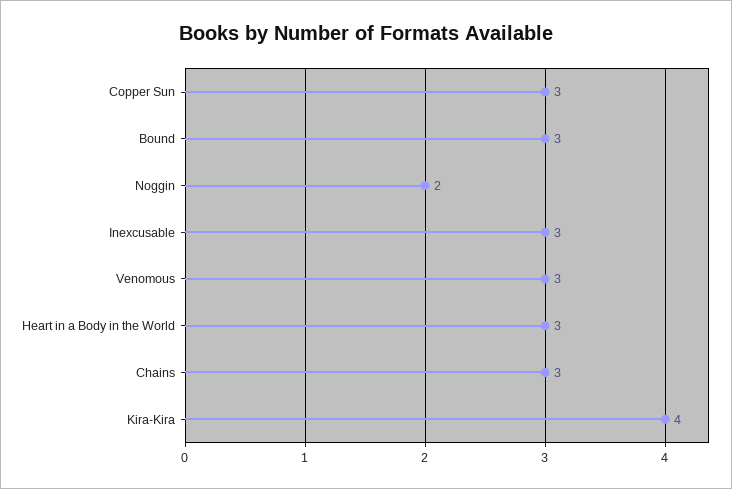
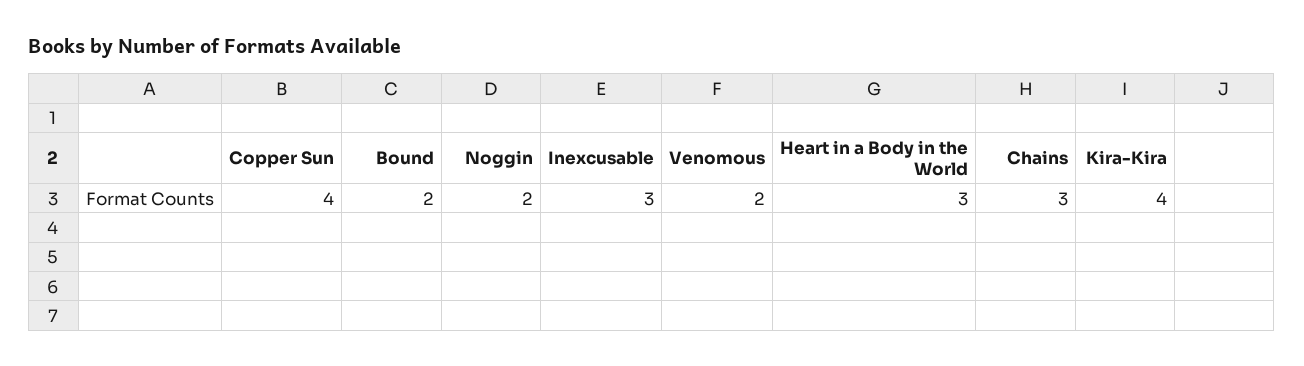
Copper Sun: 3 -> 4
Bound: 3 -> 2
Venomous: 3 -> 2

